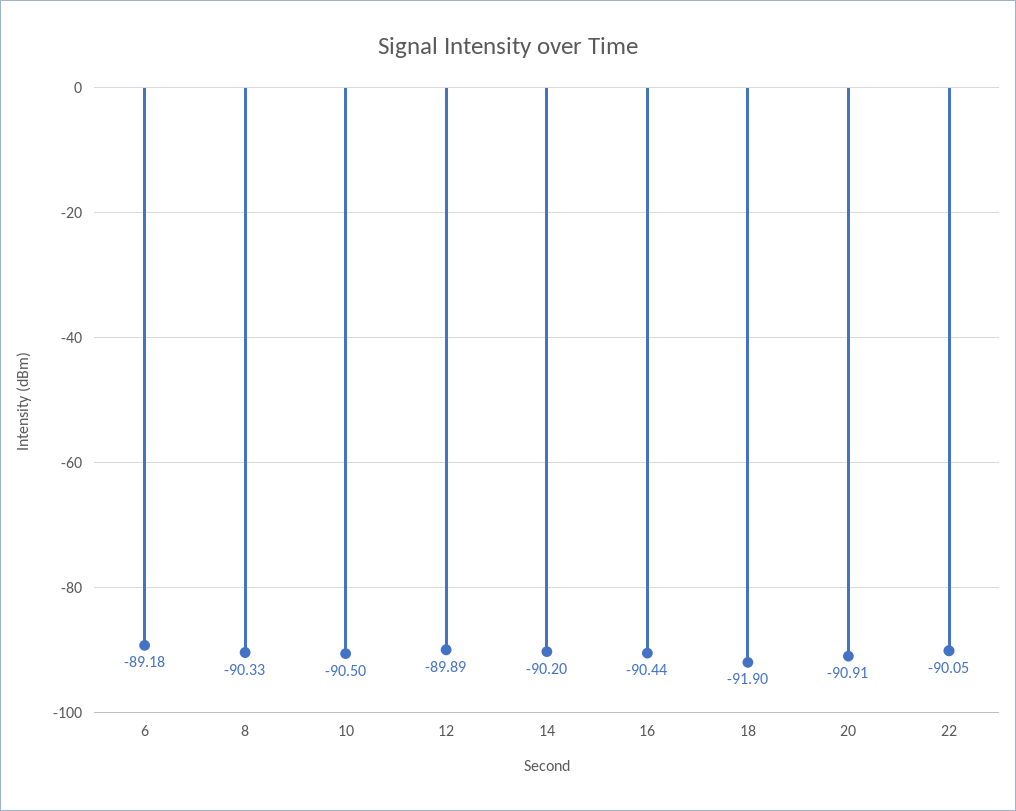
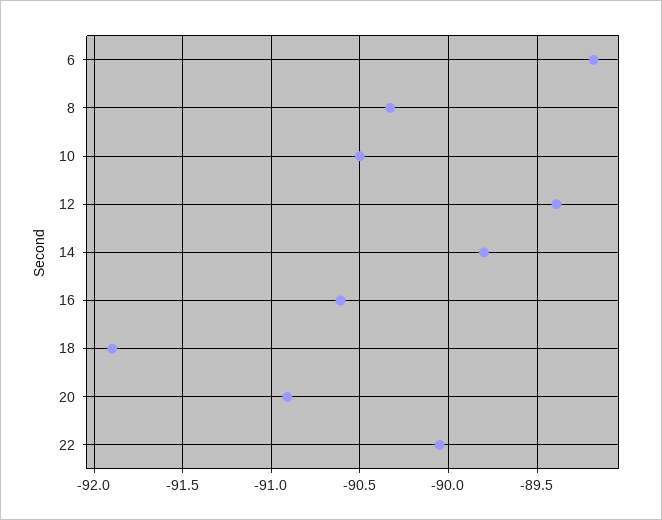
12: -89.89 -> -89.4
14: -90.2 -> -89.8
16: -90.44 -> -90.6

